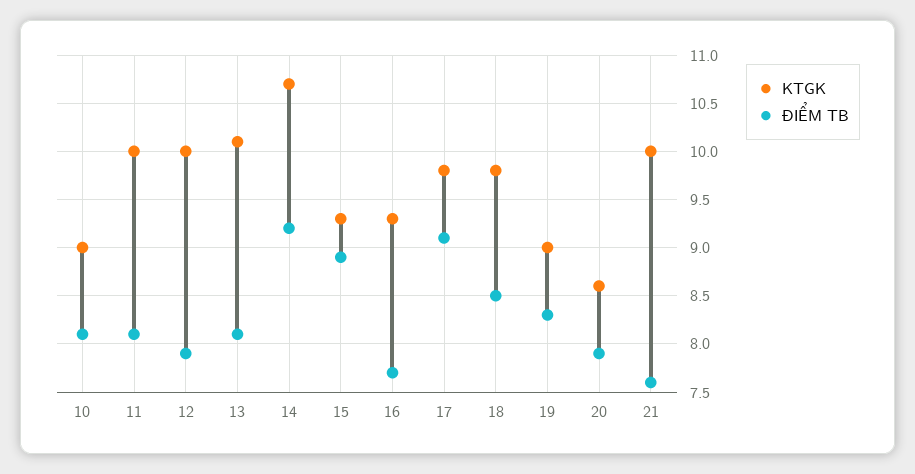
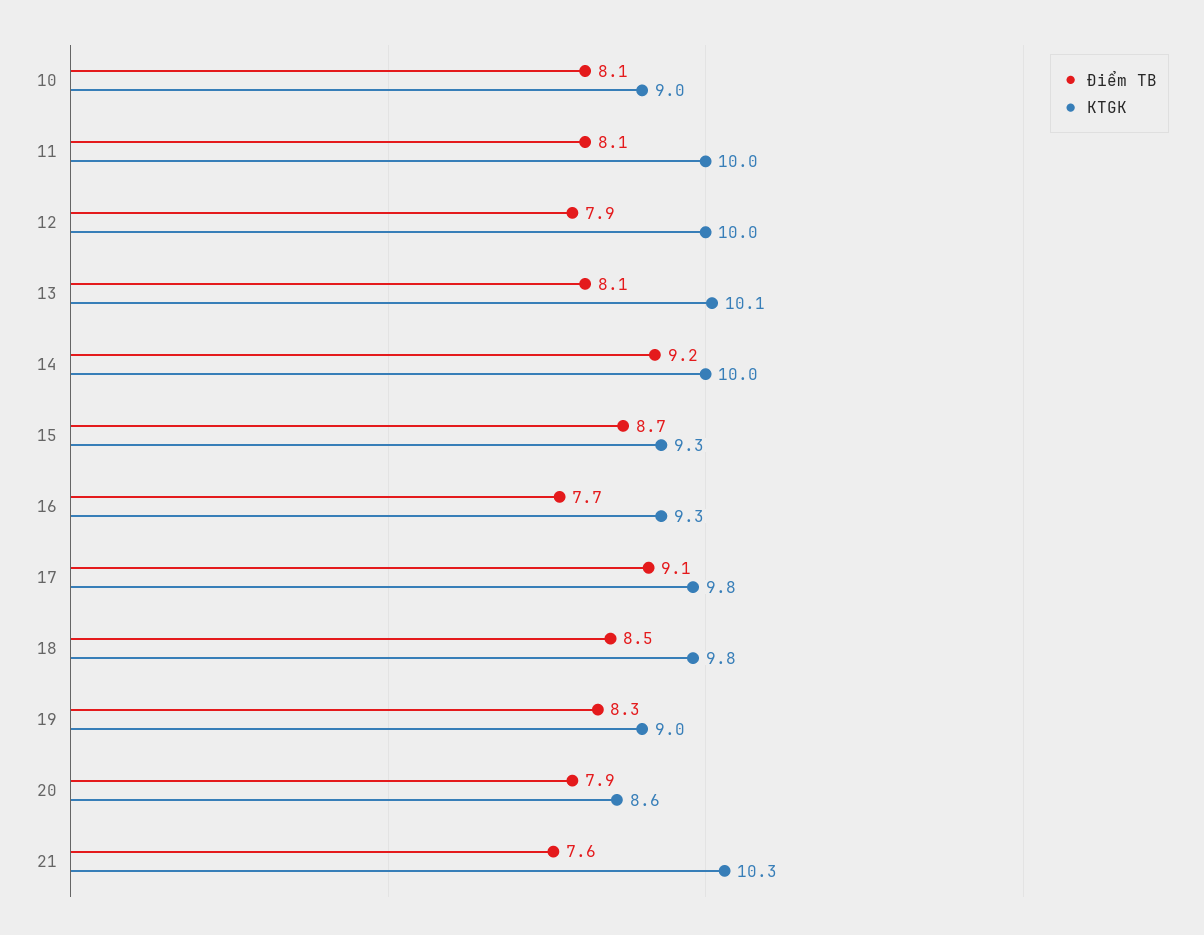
KTGK, 14: 10.7 -> 10
ĐIỂM TB, 15: 8.9 -> 8.7
KTGK, 21: 10 -> 10.3

